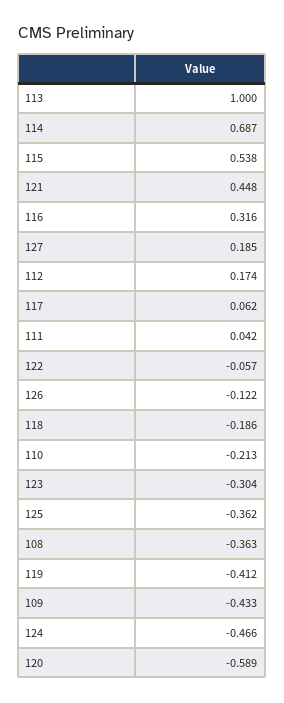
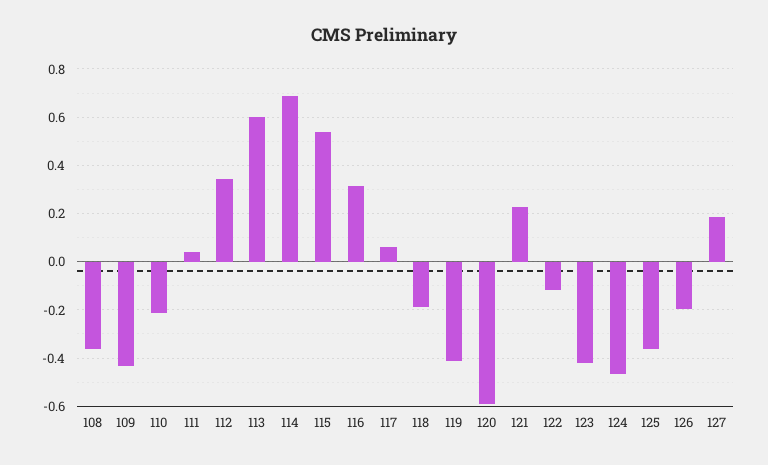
113: 1 -> 0.6
121: 0.448 -> 0.225
112: 0.174 -> 0.35
122: -0.057 -> -0.125
126: -0.122 -> -0.2
123: -0.304 -> -0.425

